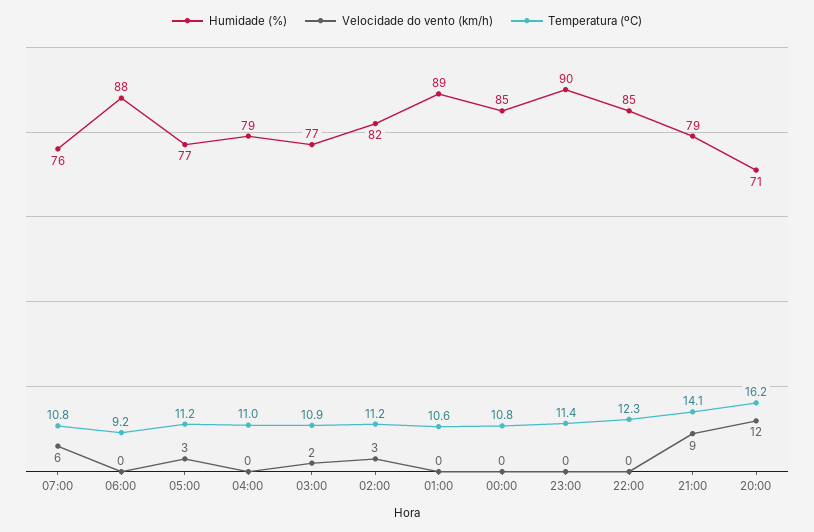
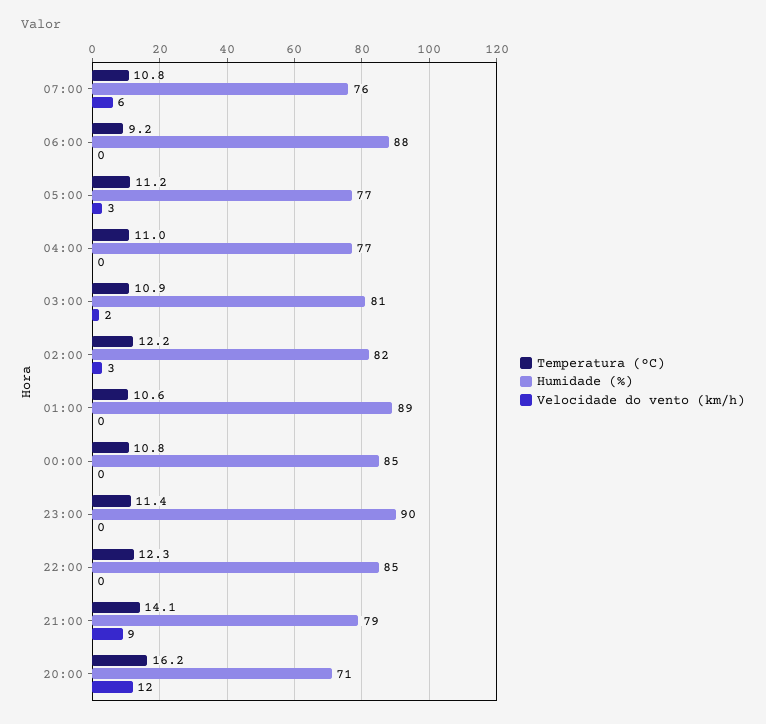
Humidade (%), 04:00: 79 -> 77
Humidade (%), 03:00: 77 -> 81
Temperatura (ºC), 02:00: 11.2 -> 12.2

